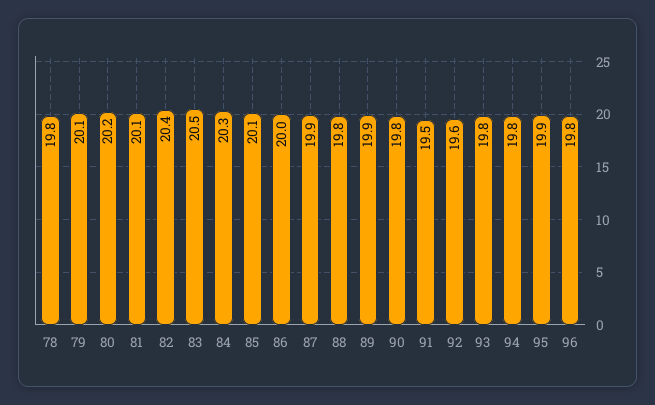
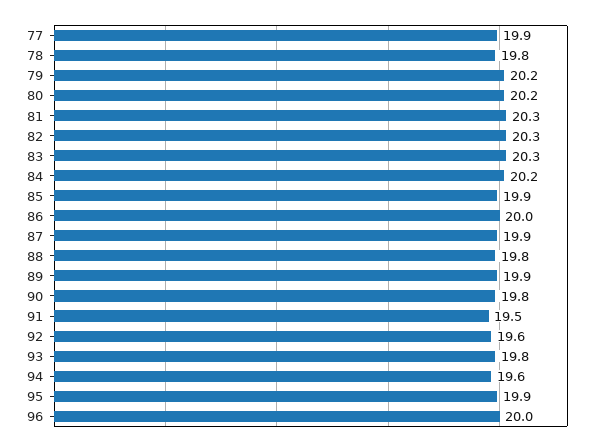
79: 20.1 -> 20.2
81: 20.1 -> 20.3
82: 20.4 -> 20.3
83: 20.5 -> 20.3
84: 20.3 -> 20.2
85: 20.1 -> 19.9
94: 19.8 -> 19.6
96: 19.8 -> 20
77: none -> 19.9

